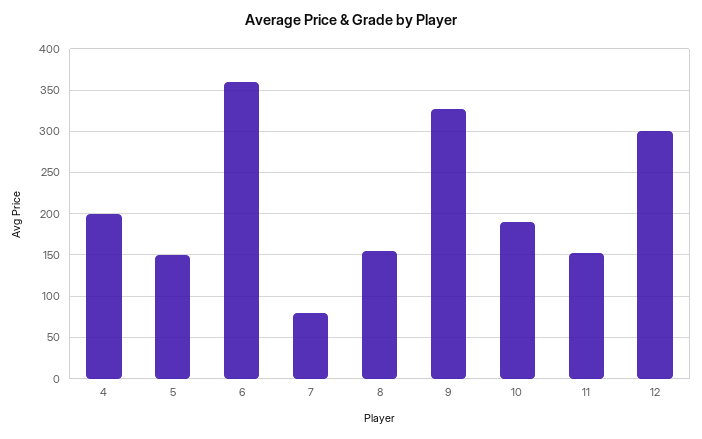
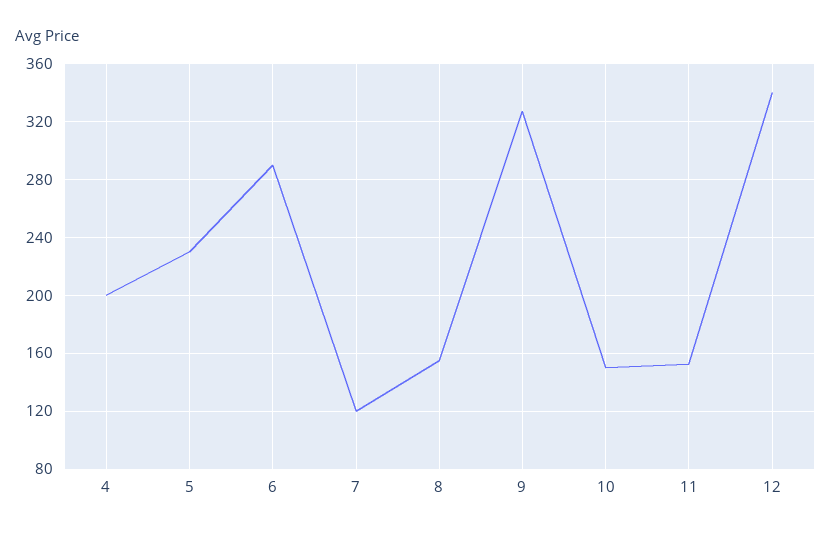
5: 150 -> 230
6: 360 -> 290
7: 80 -> 120
10: 190 -> 150
12: 300 -> 340

